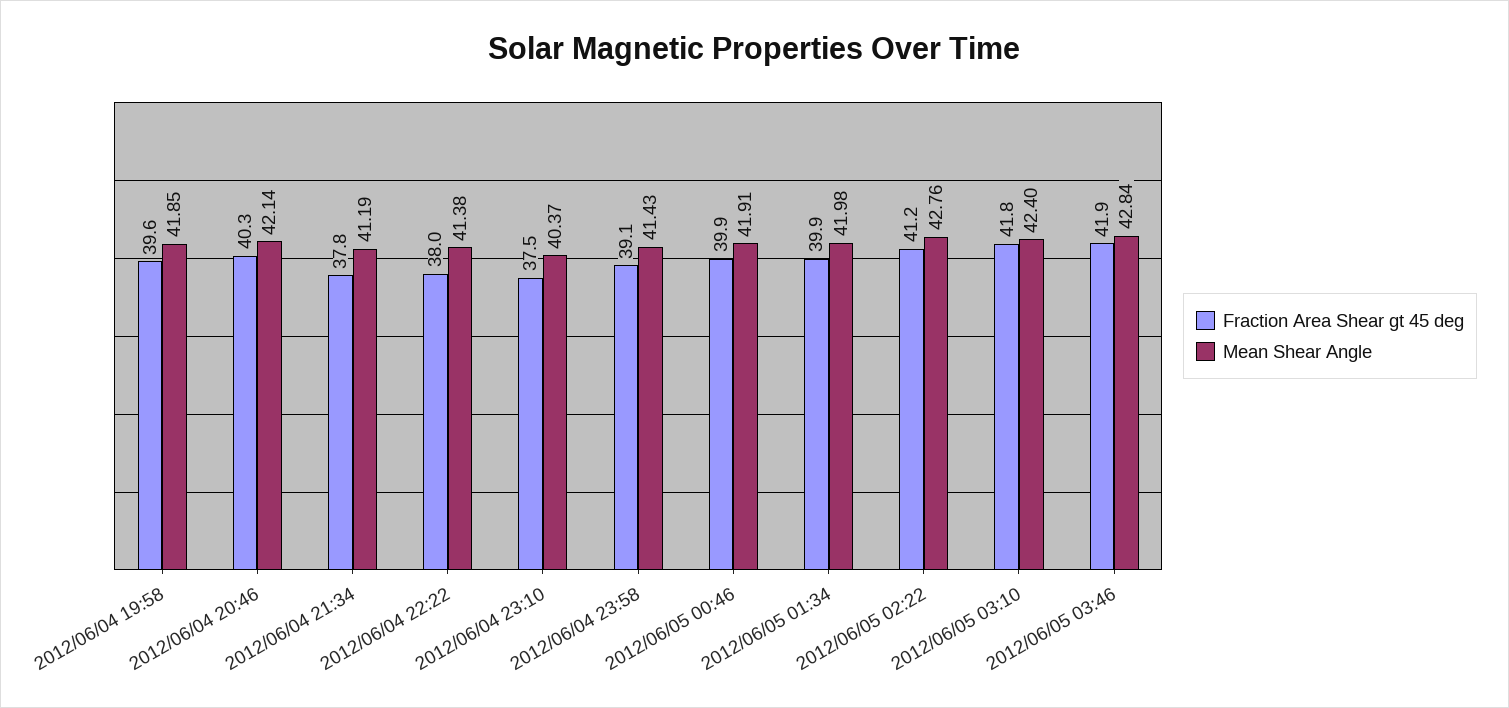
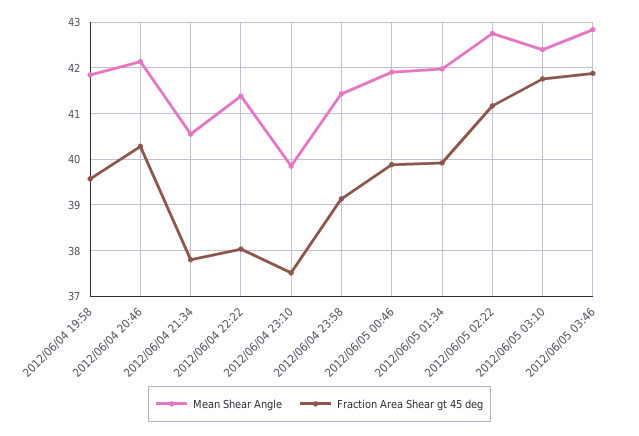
Mean Shear Angle, 2012/06/04 21:34: 41.19 -> 40.6
Mean Shear Angle, 2012/06/04 23:10: 40.37 -> 39.8

